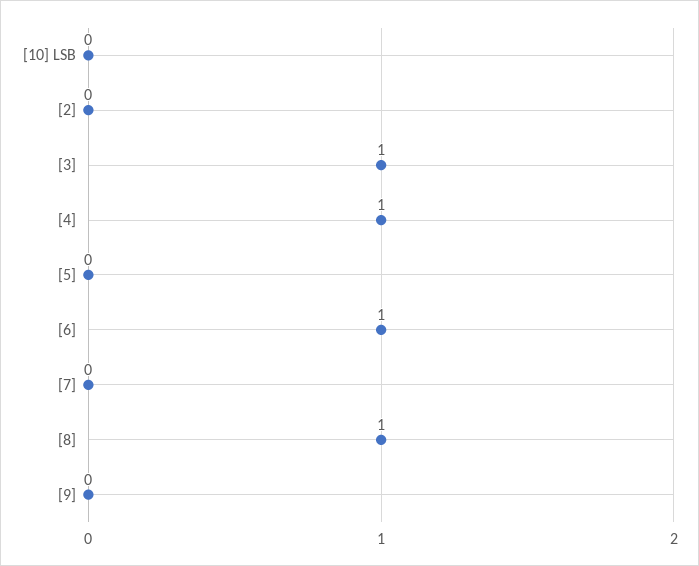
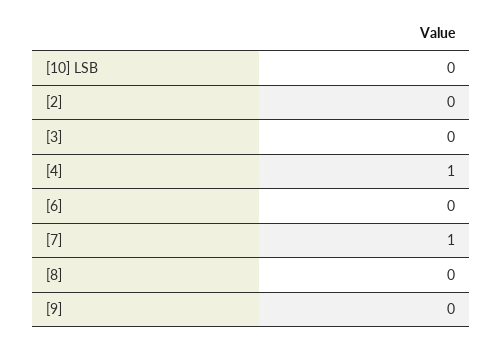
[3]: 1 -> 0
[5]: 0 -> none
[6]: 1 -> 0
[7]: 0 -> 1
[8]: 1 -> 0

